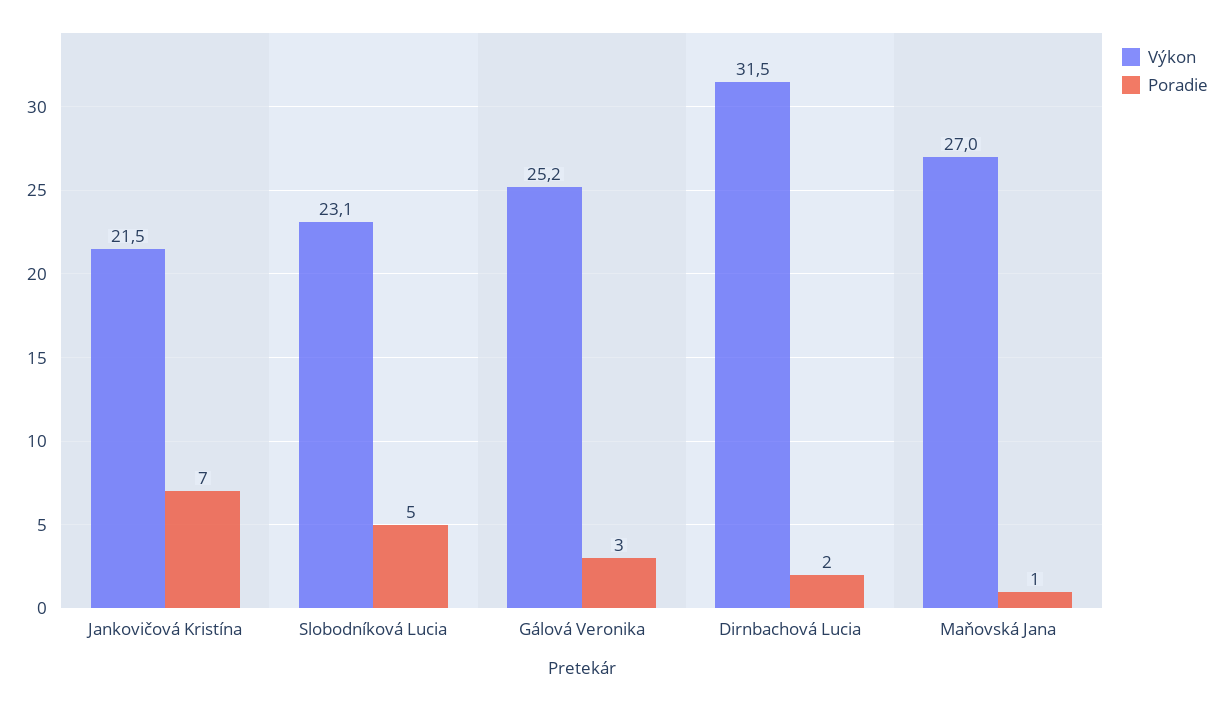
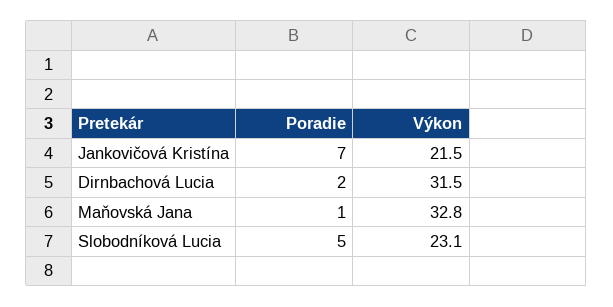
Výkon, Gálová Veronika: 25.2 -> none
Poradie, Gálová Veronika: 3 -> none
Výkon, Maňovská Jana: 27 -> 32.8

